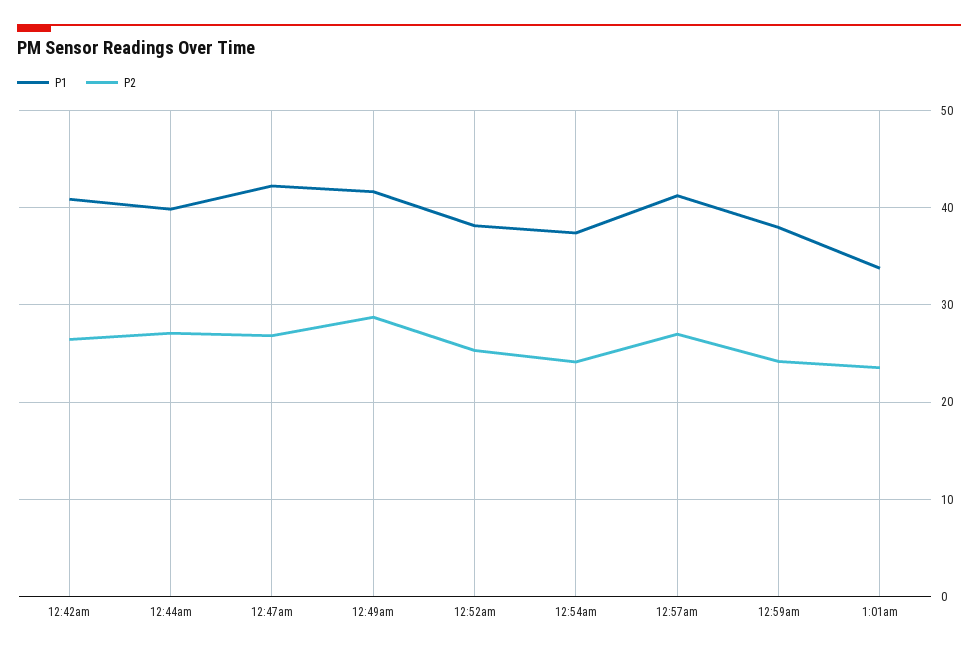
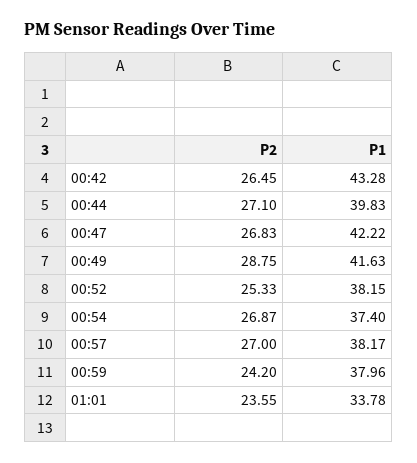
P1, 12:42am: 41 -> 43.28
P2, 12:54am: 24 -> 26.87
P1, 12:57am: 41 -> 38.17

